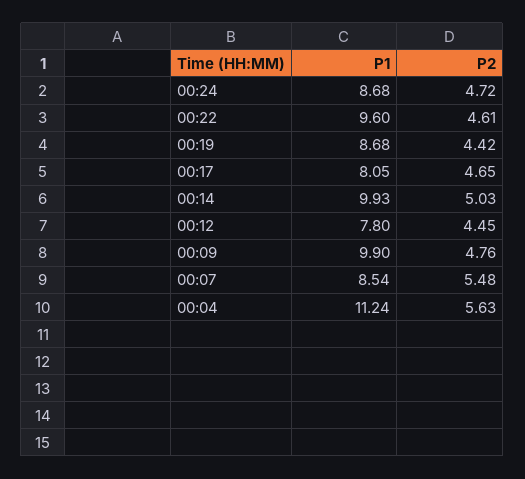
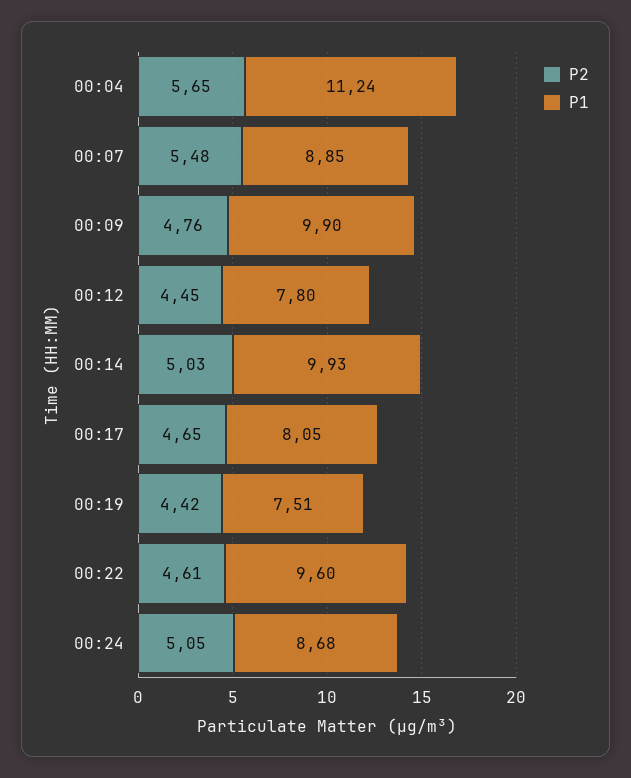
P2, 00:24: 4.72 -> 5.05
P1, 00:19: 8.68 -> 7.51
P1, 00:07: 8.54 -> 8.85
P2, 00:04: 5.63 -> 5.65

